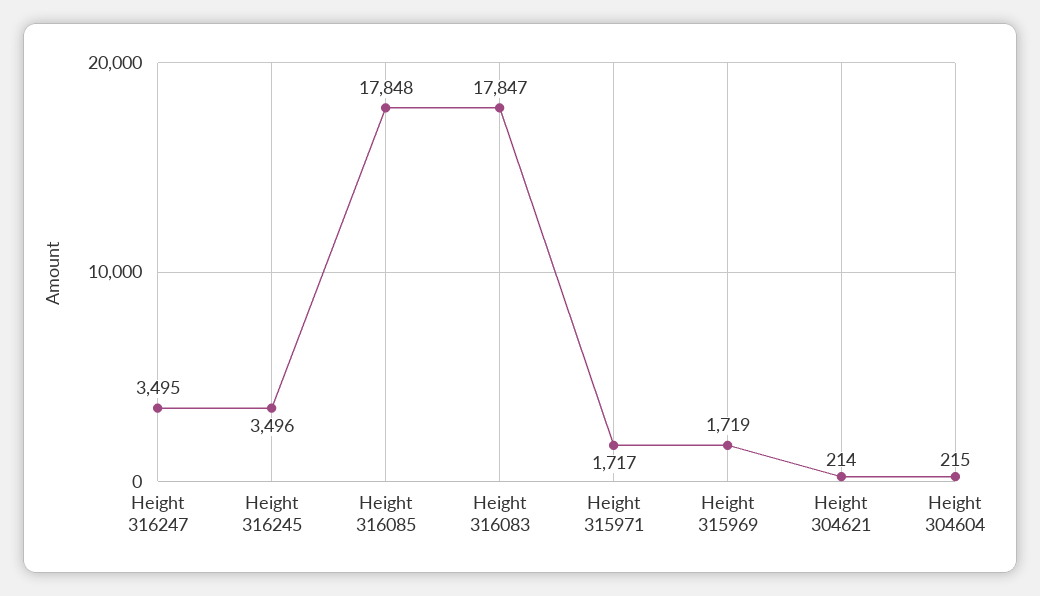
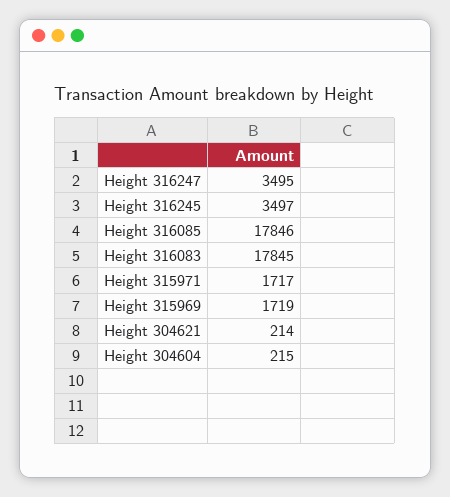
Height 316245: 3496 -> 3497
Height 316085: 17848 -> 17846
Height 316083: 17847 -> 17845

